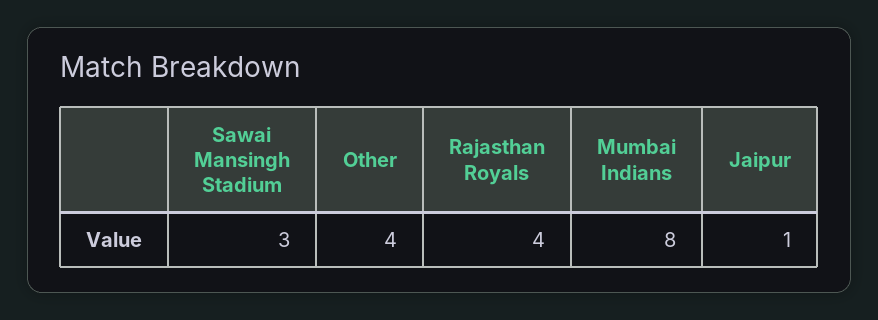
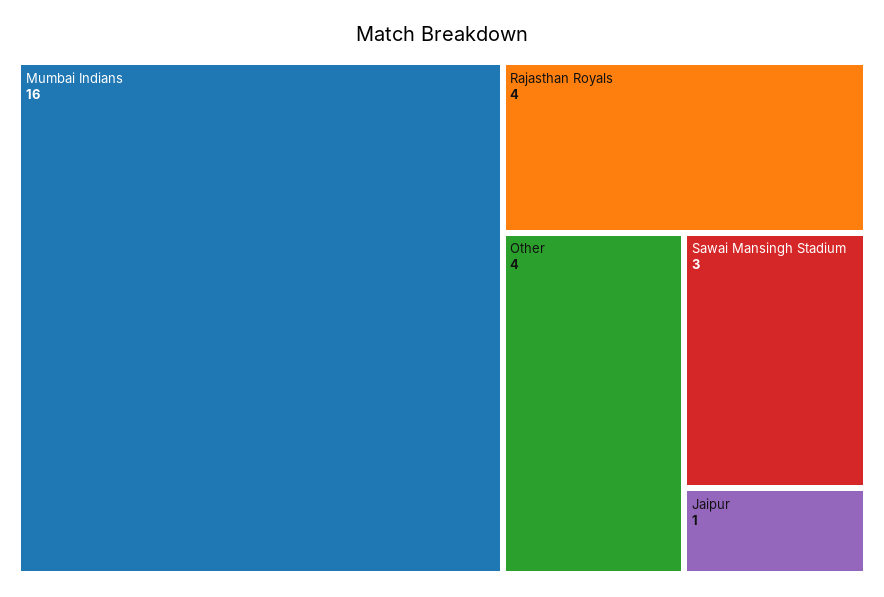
Mumbai Indians: 8 -> 16

